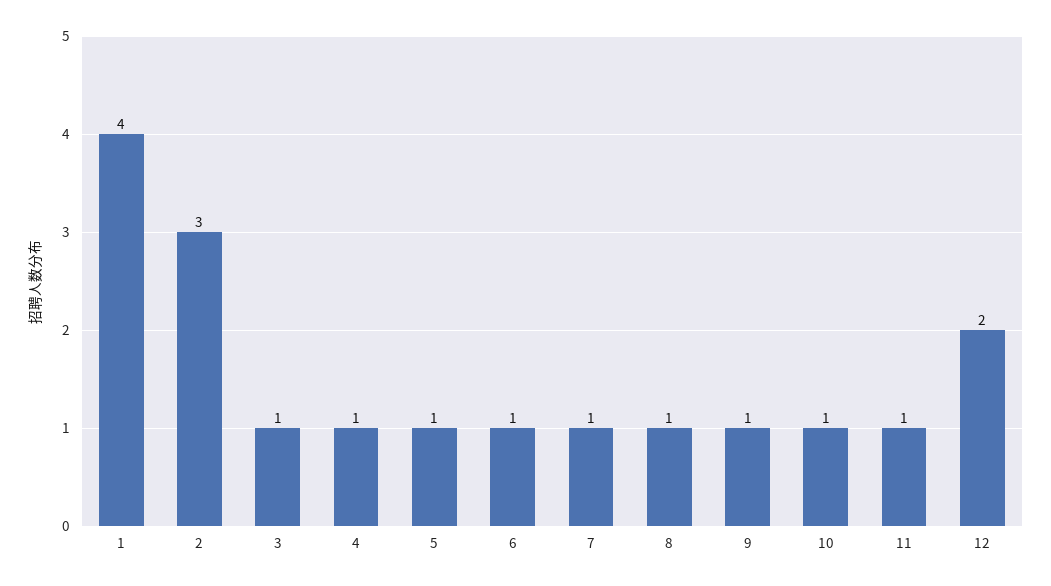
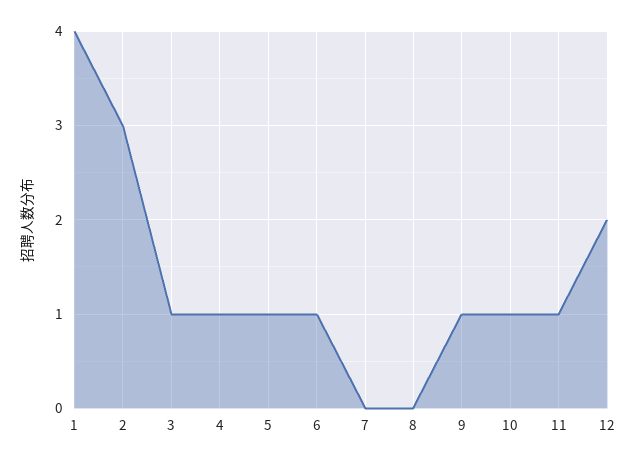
7: 1 -> 0
8: 1 -> 0

